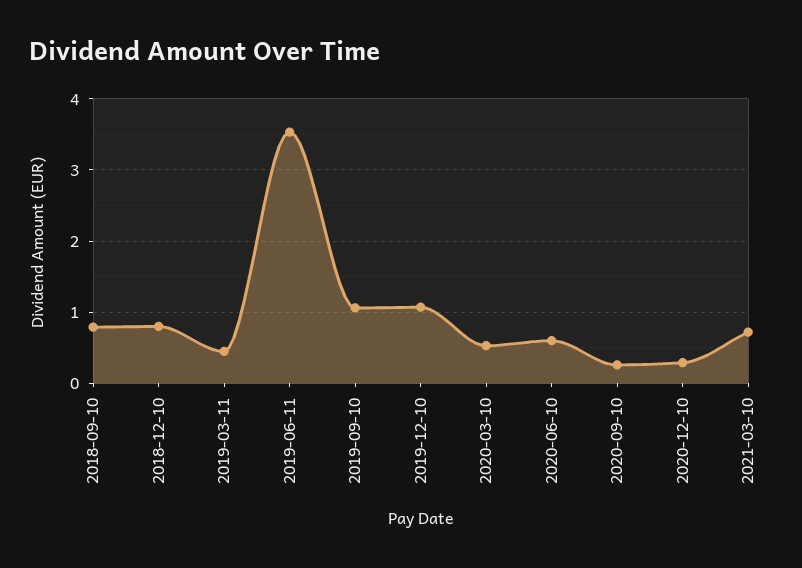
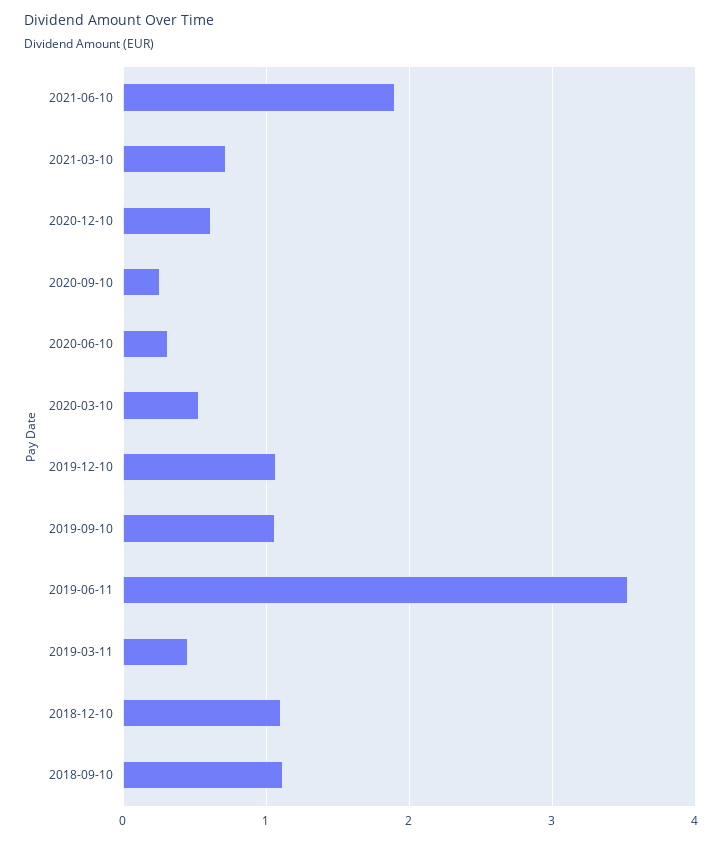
2018-09-10: 0.8 -> 1.1
2018-12-10: 0.8 -> 1.1
2020-06-10: 0.6 -> 0.3
2020-12-10: 0.3 -> 0.6
2021-06-10: none -> 1.9

